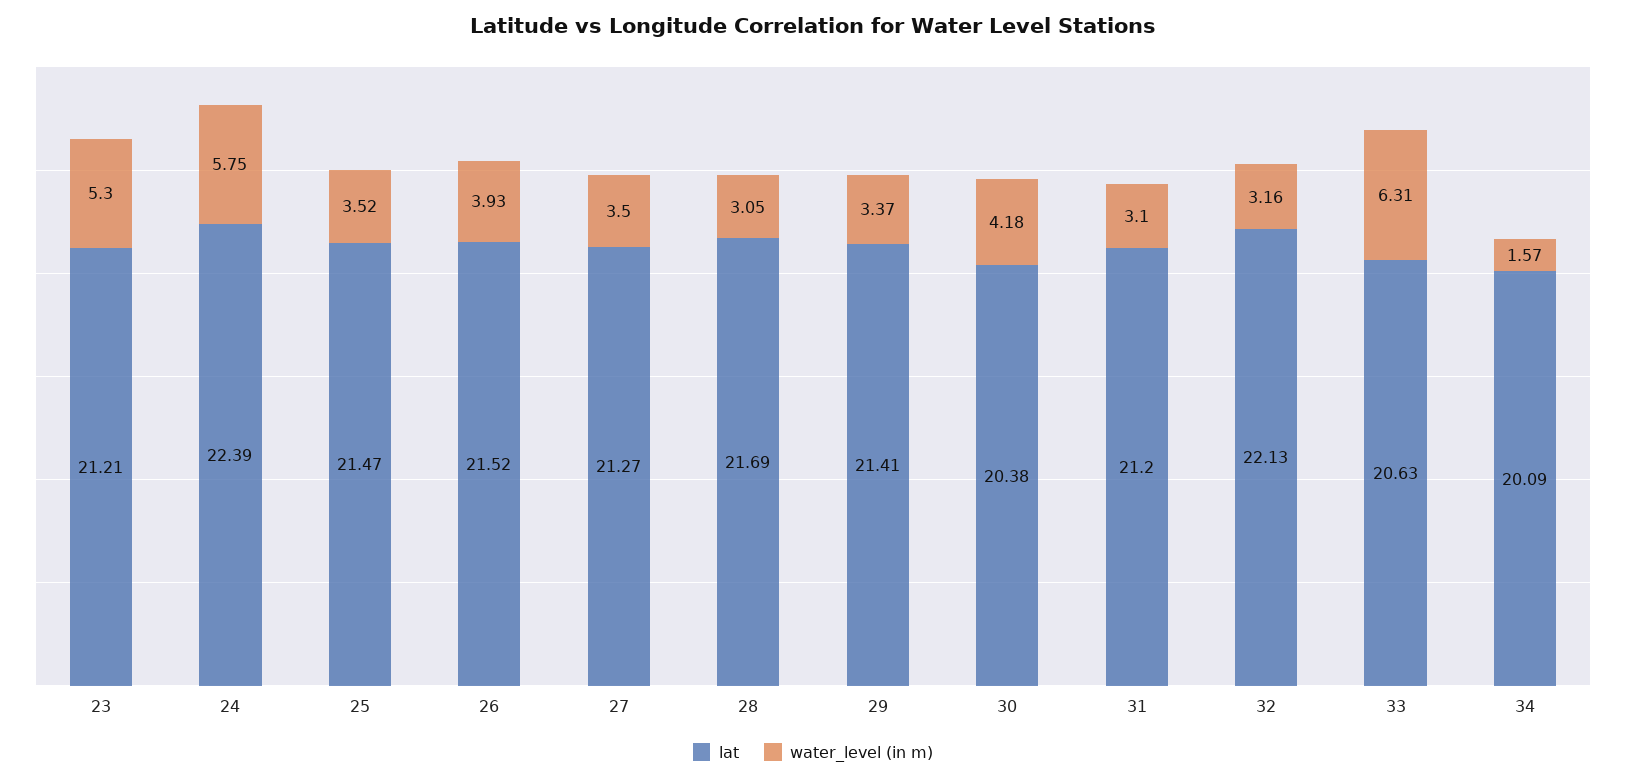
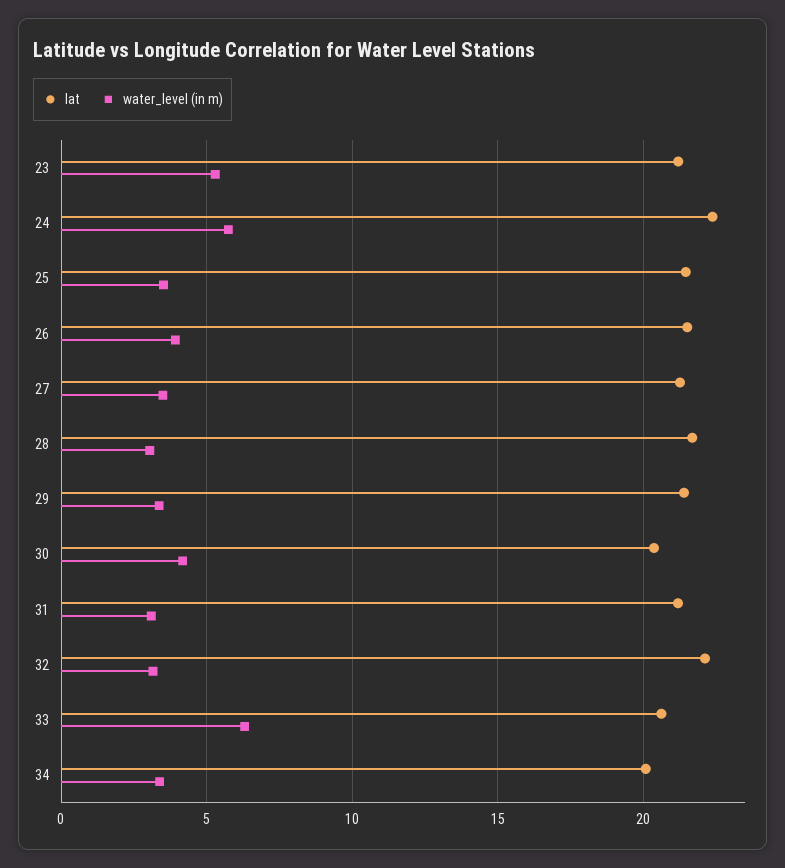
water_level (in m), 34: 1.57 -> 3.5

